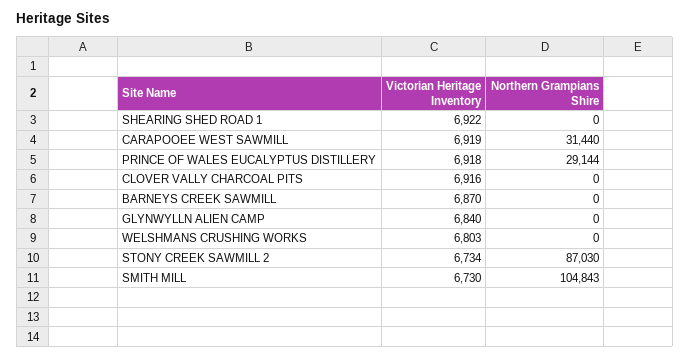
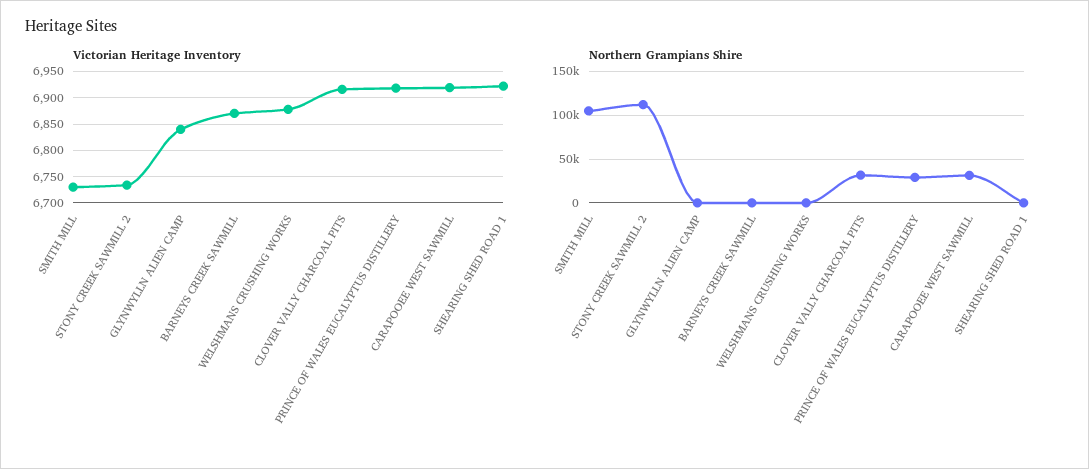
Northern Grampians Shire, CLOVER VALLY CHARCOAL PITS: 0 -> 30000
Victorian Heritage Inventory, WELSHMANS CRUSHING WORKS: 6803 -> 6875
Northern Grampians Shire, STONY CREEK SAWMILL 2: 87030 -> 110000

